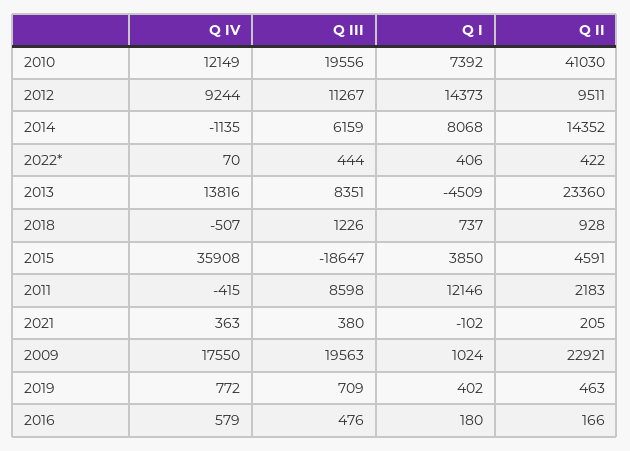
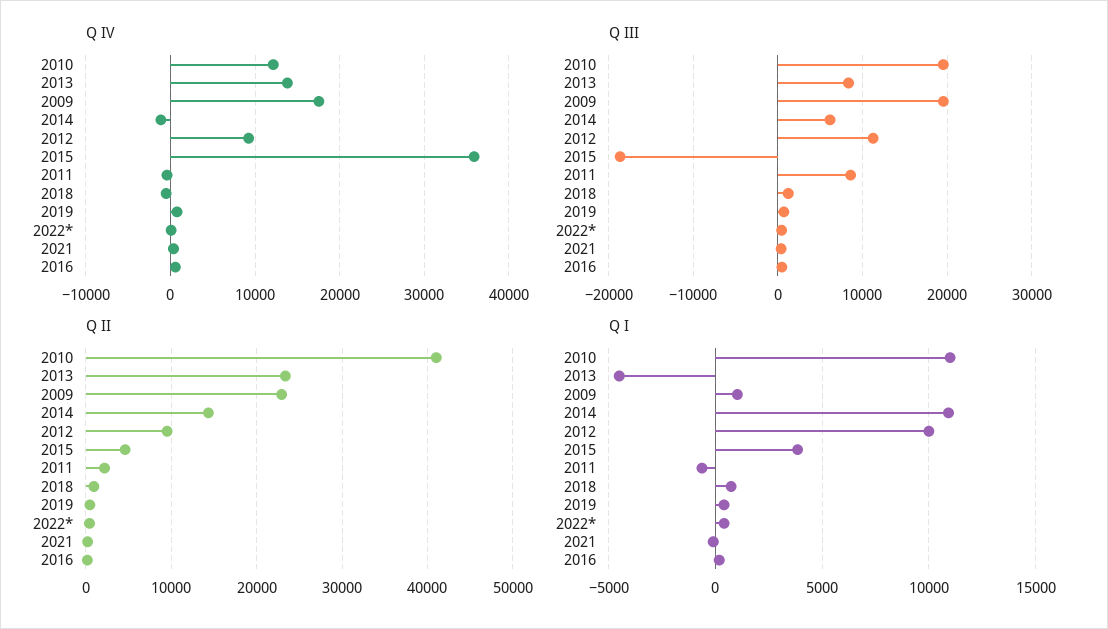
Q I, 2010: 7392 -> 11000
Q I, 2012: 14373 -> 10000
Q I, 2014: 8068 -> 11000
Q I, 2011: 12146 -> -500

